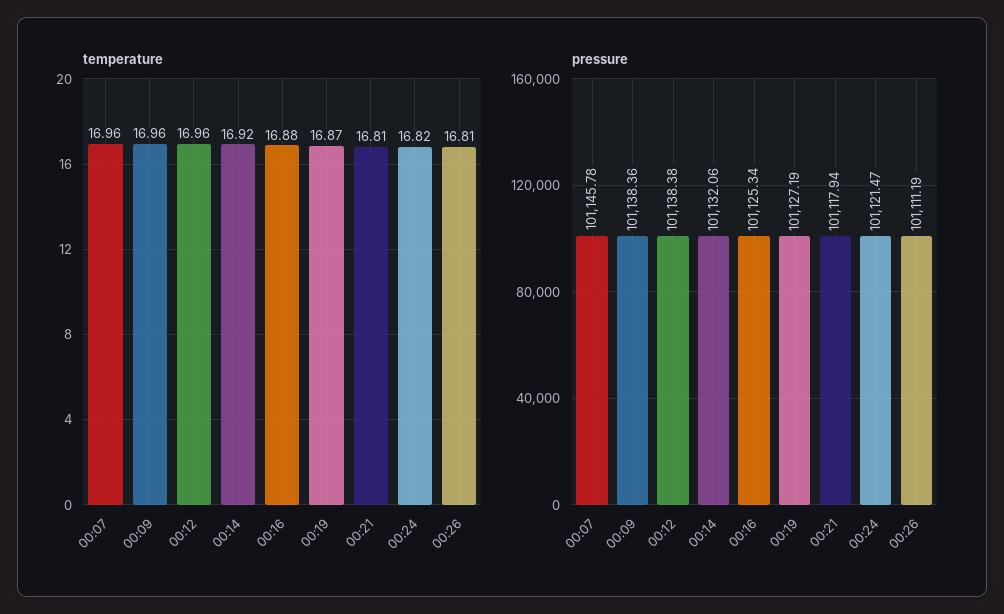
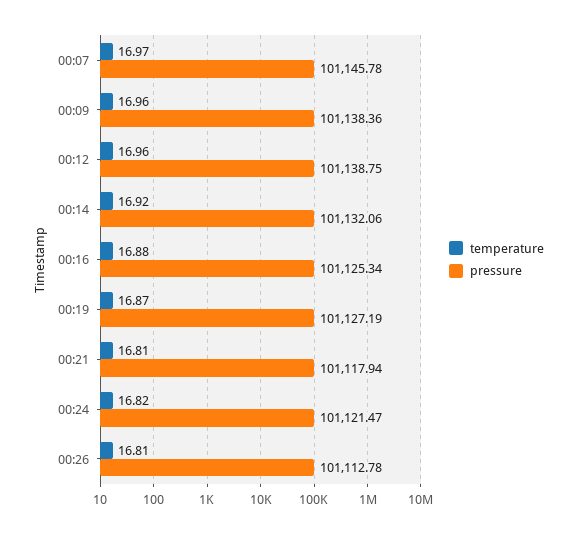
temperature, 00:07: 16.96 -> 16.97
pressure, 00:12: 101138.38 -> 101138.75
pressure, 00:26: 101111.19 -> 101112.78

